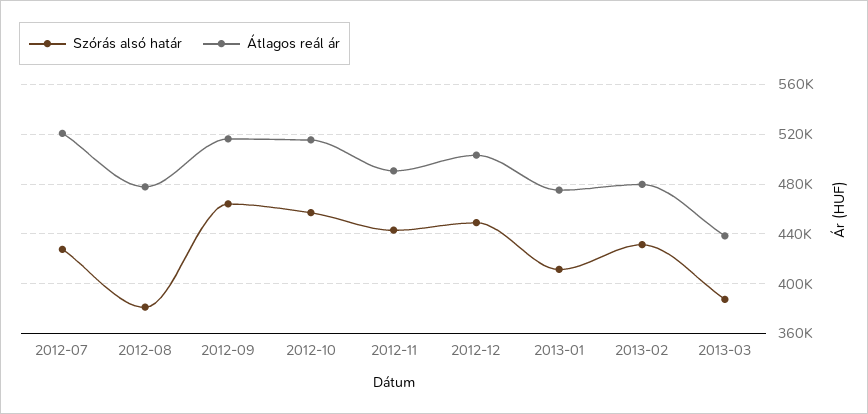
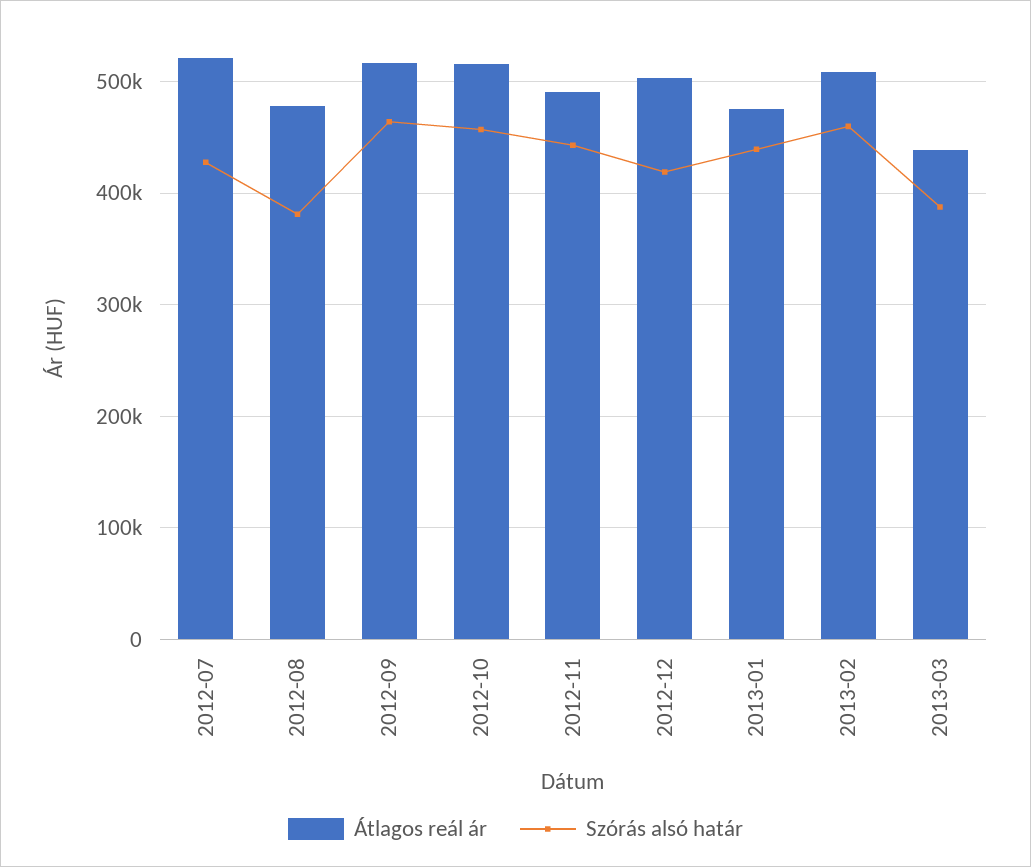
Szórás alsó határ, 2012-12: 450000 -> 420000
Szórás alsó határ, 2013-01: 410000 -> 440000
Szórás alsó határ, 2013-02: 430000 -> 460000
Átlagos reál ár, 2013-02: 480000 -> 510000

